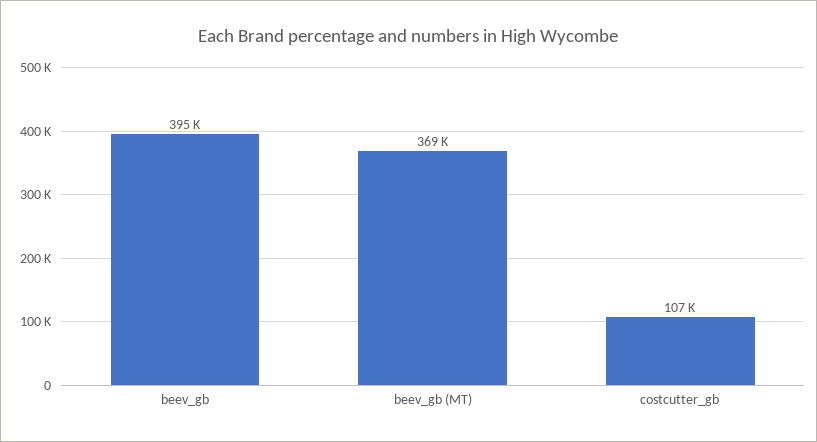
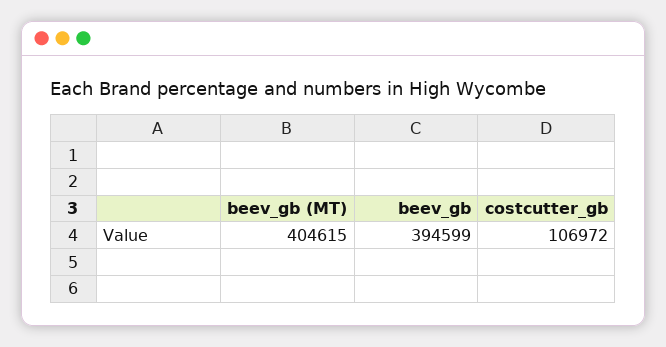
beev_gb (MT): 369000 -> 404615

